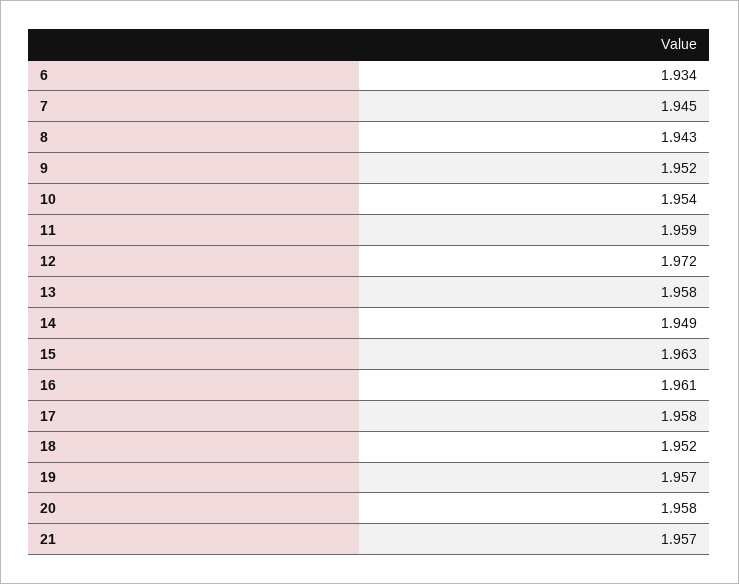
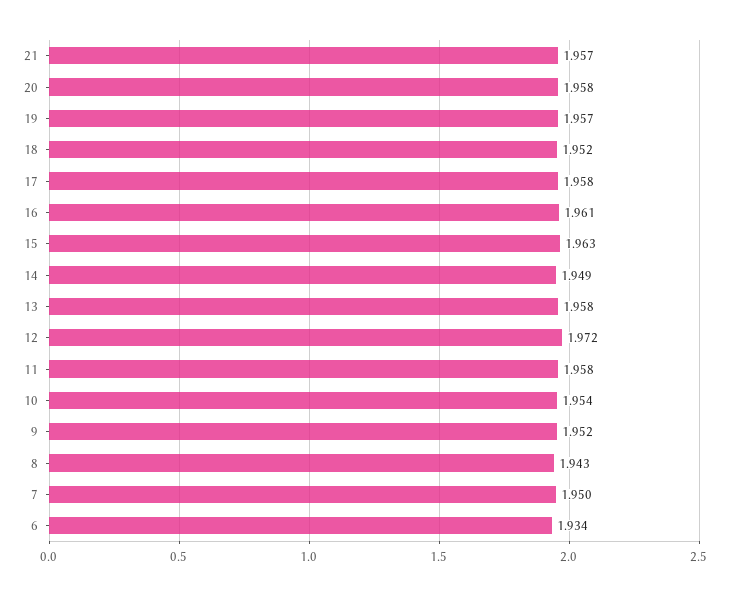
7: 1.945 -> 1.95
11: 1.959 -> 1.958

